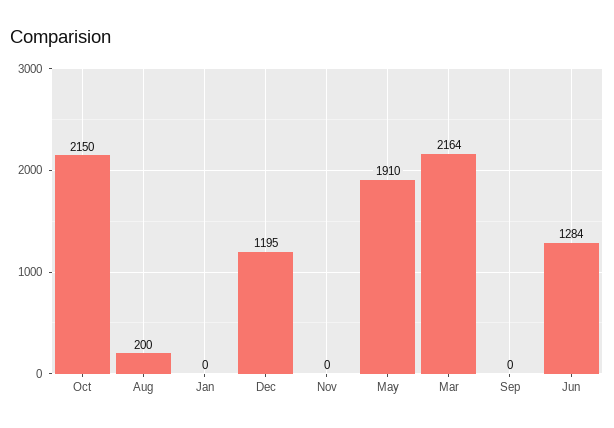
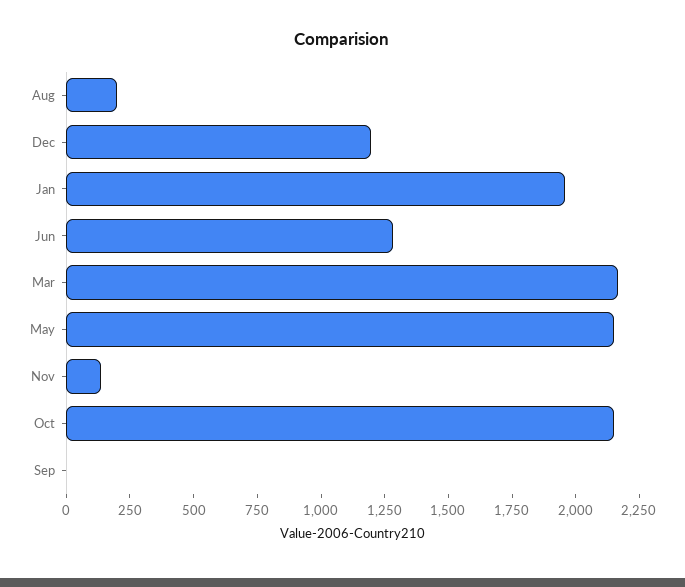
Jan: 0 -> 1950
Nov: 0 -> 150
May: 1910 -> 2150

